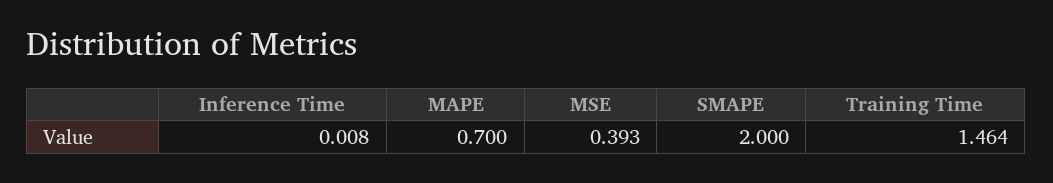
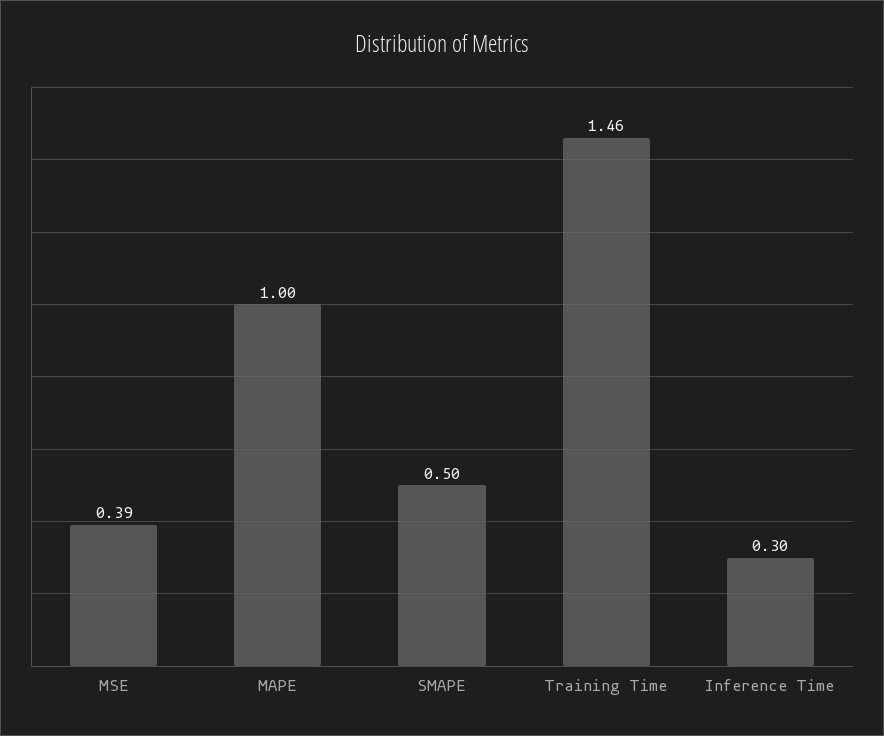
Inference Time: 0.008 -> 0.3
MAPE: 0.7 -> 1
SMAPE: 2 -> 0.5

